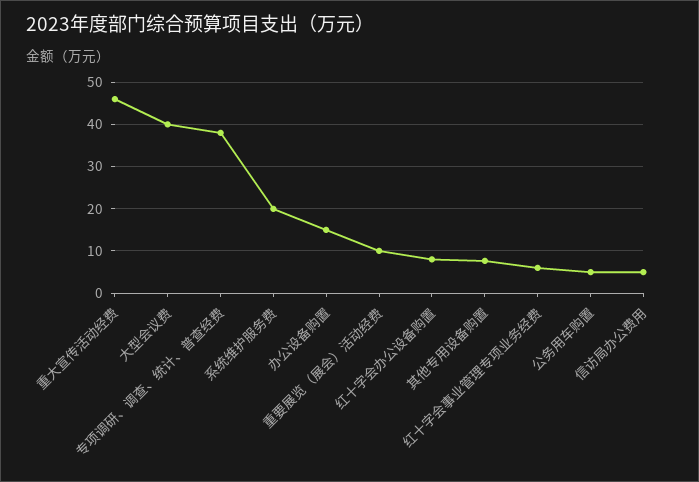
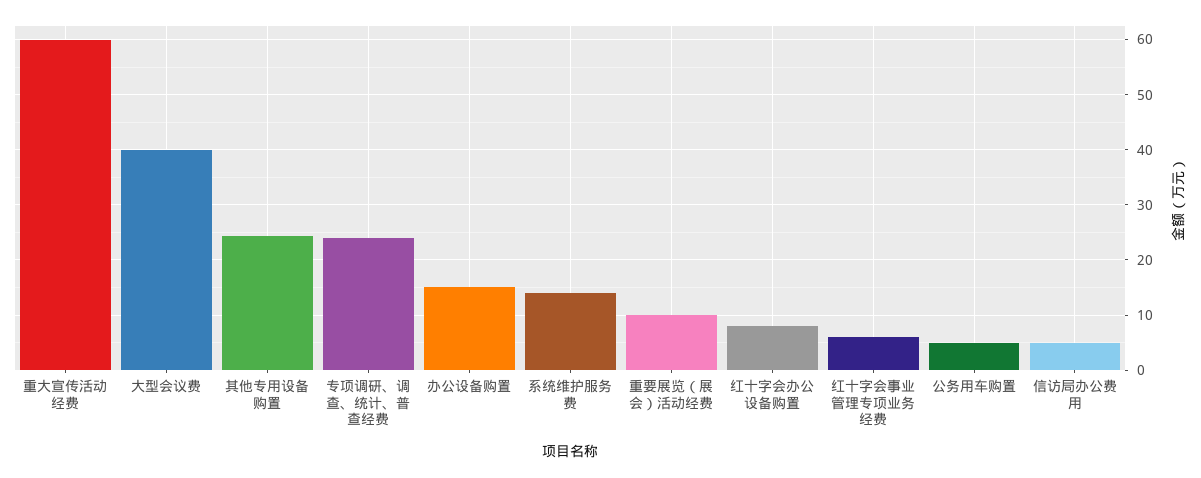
重大宣传活动经费: 46 -> 60
专项调研、调查、统计、普查经费: 38 -> 24
系统维护服务费: 20 -> 14
其他专用设备购置: 8 -> 24

